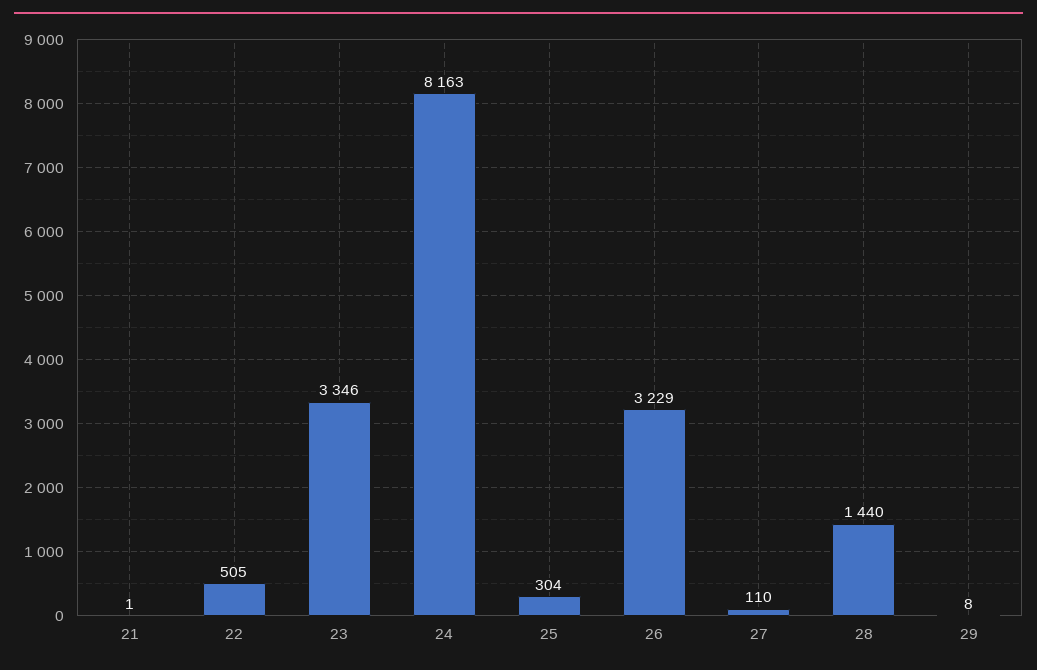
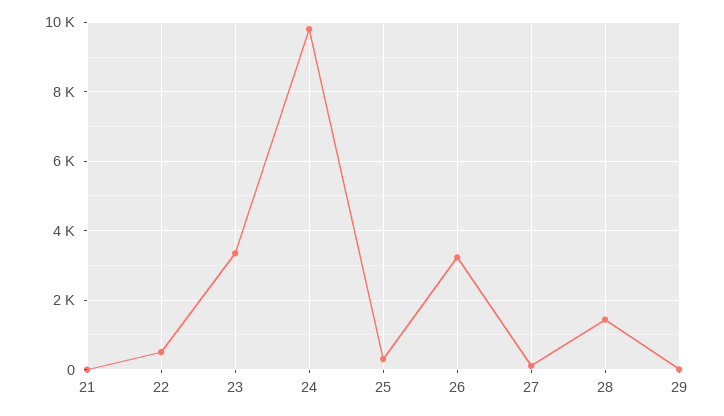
24: 8163 -> 9800

